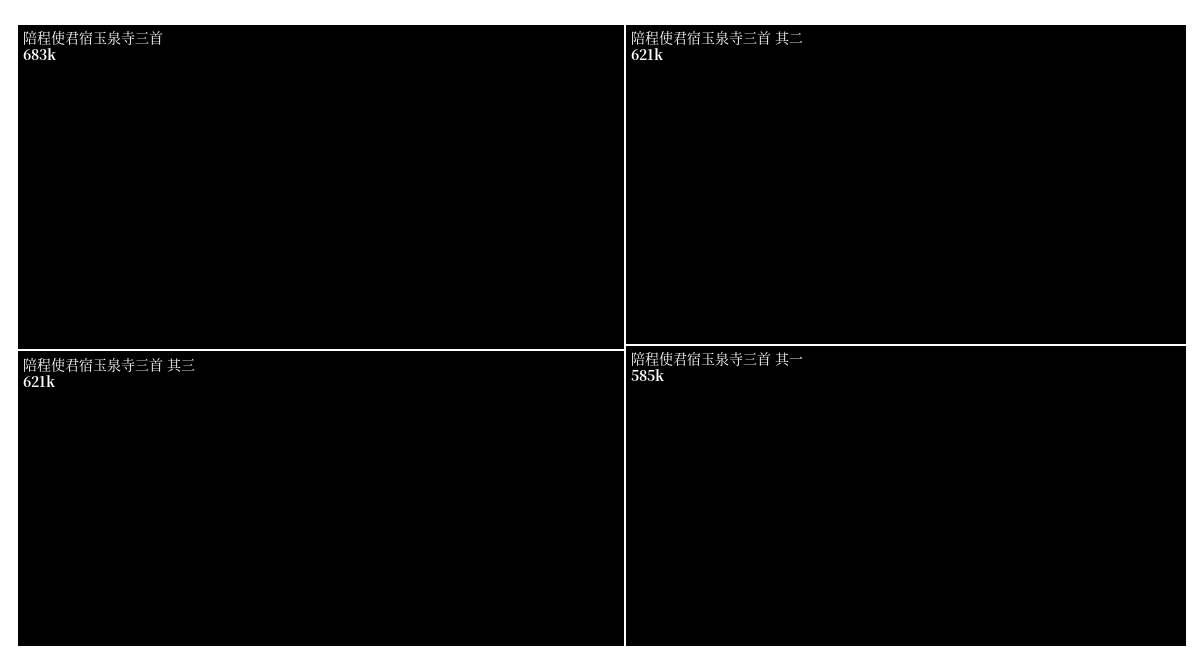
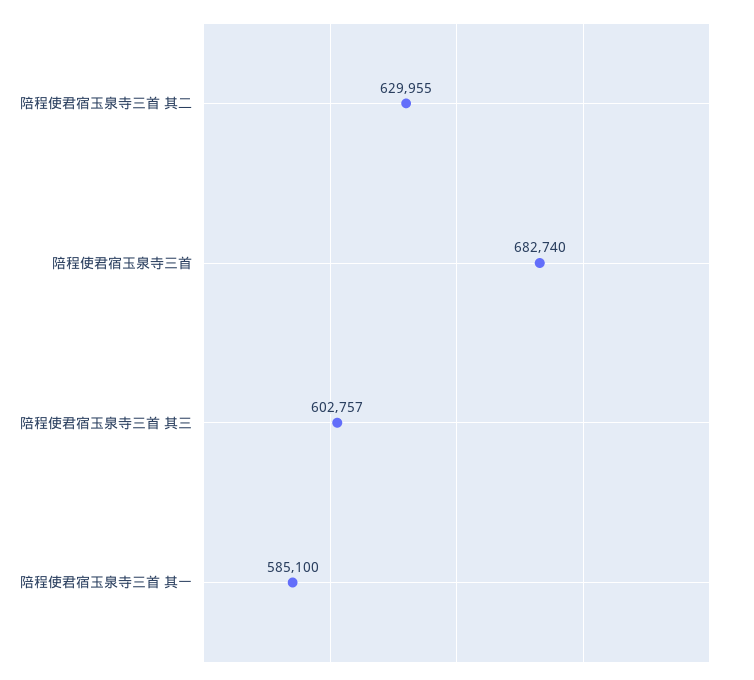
陪程使君宿玉泉寺三首 其三: 621000 -> 602757
陪程使君宿玉泉寺三首 其二: 621000 -> 629955

